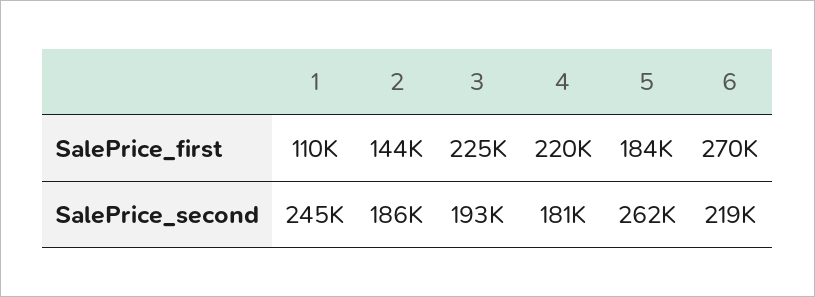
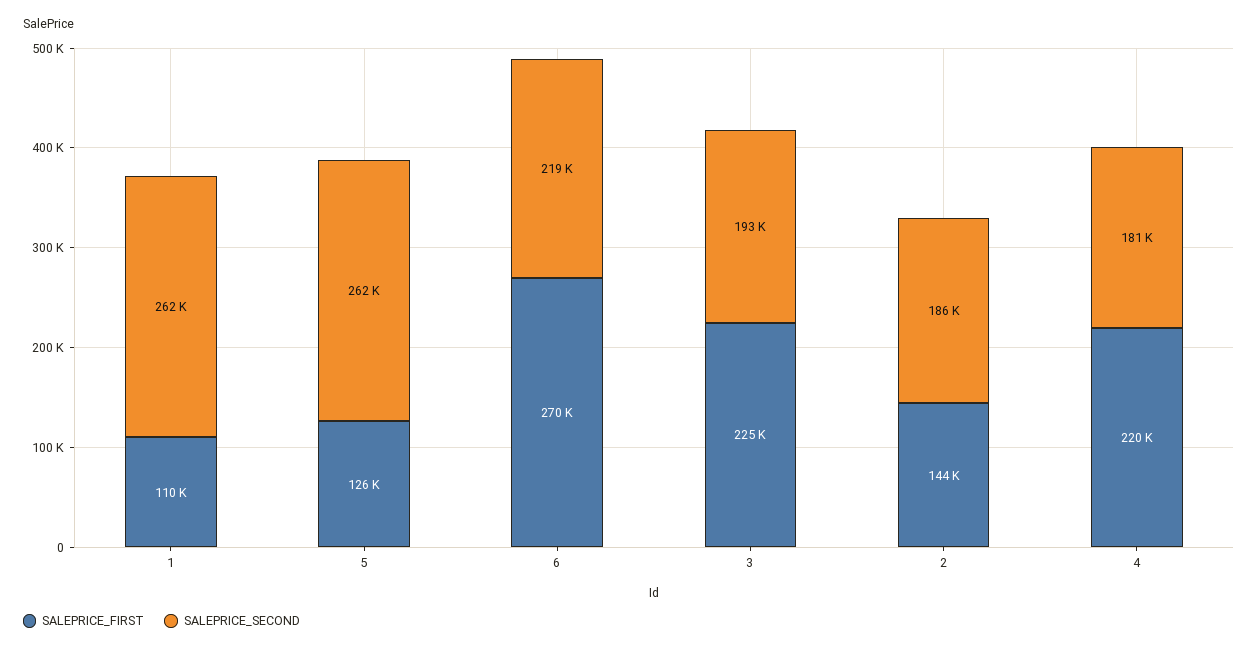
SalePrice_first, 5: 184000 -> 126000
SalePrice_second, 1: 245000 -> 262000

